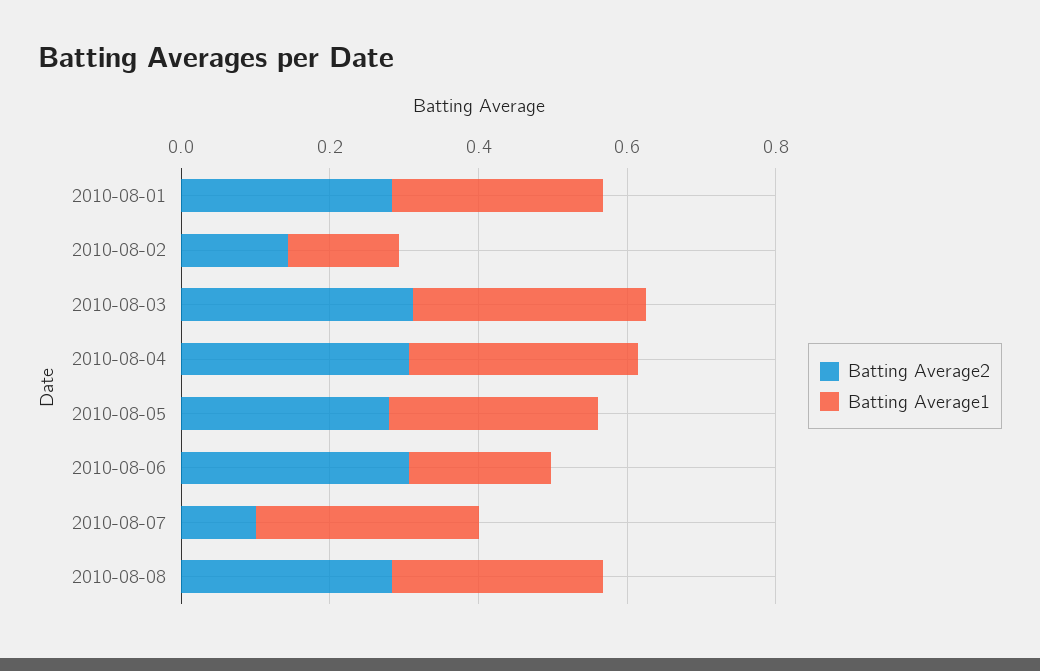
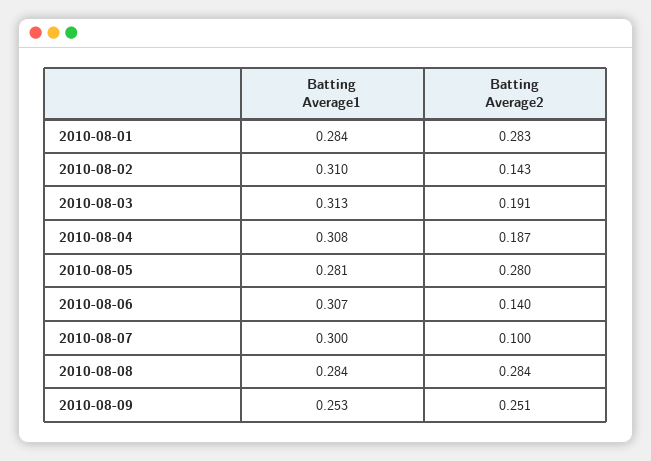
Batting Average1, 2010-08-02: 0.15 -> 0.31
Batting Average2, 2010-08-03: 0.3 -> 0.191
Batting Average2, 2010-08-04: 0.3 -> 0.187
Batting Average2, 2010-08-06: 0.3 -> 0.14
Batting Average1, 2010-08-06: 0.2 -> 0.307
Batting Average1, 2010-08-09: none -> 0.253
Batting Average2, 2010-08-09: none -> 0.251

